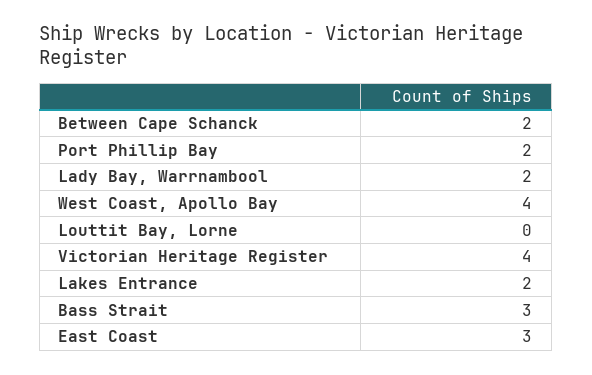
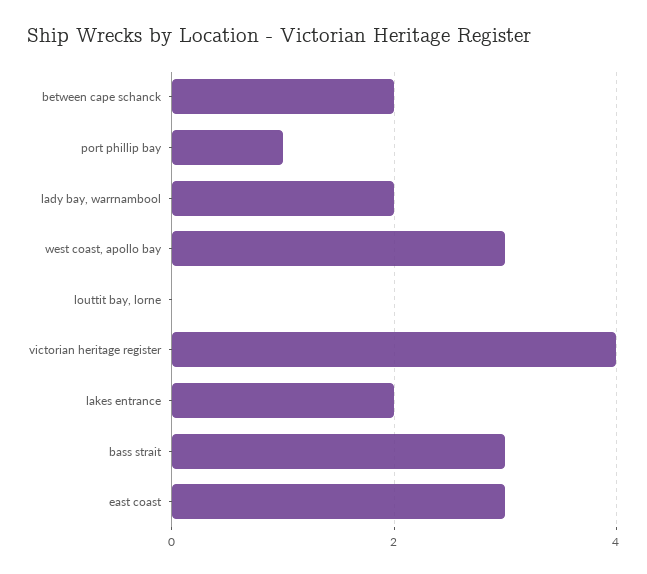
Port Phillip Bay: 2 -> 1
West Coast, Apollo Bay: 4 -> 3

